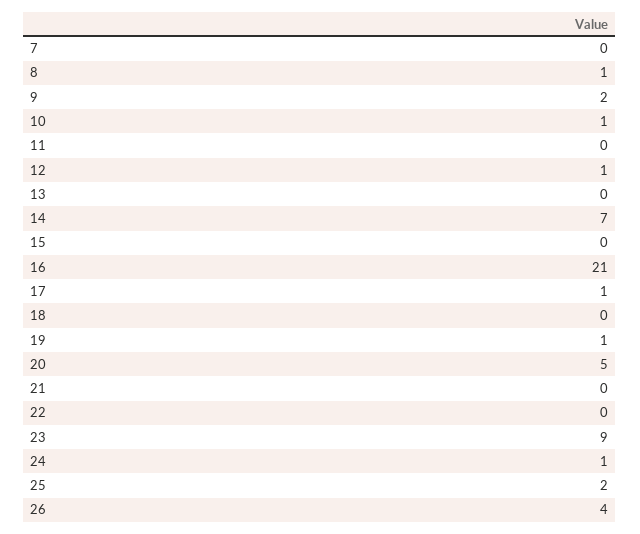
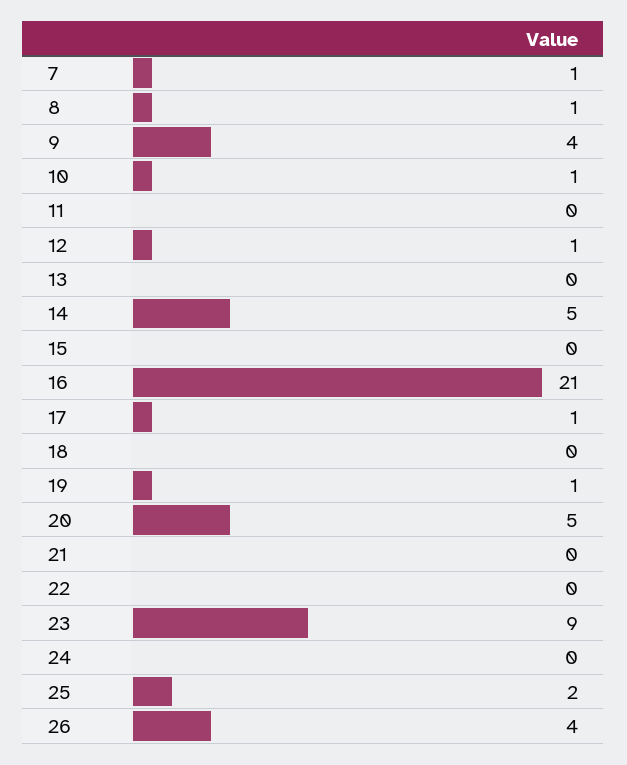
7: 0 -> 1
9: 2 -> 4
14: 7 -> 5
24: 1 -> 0

